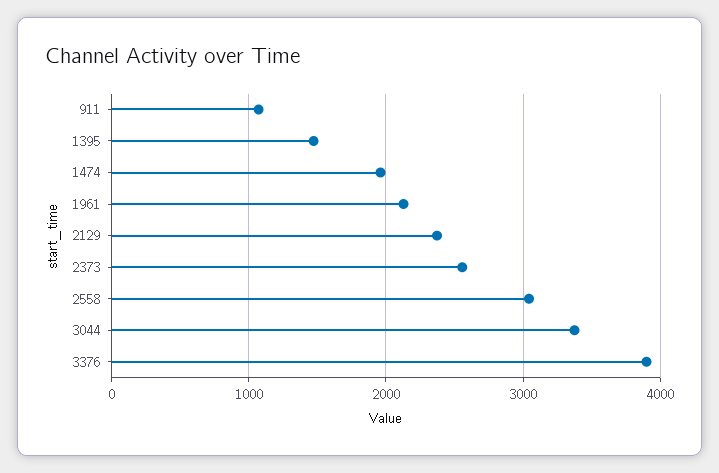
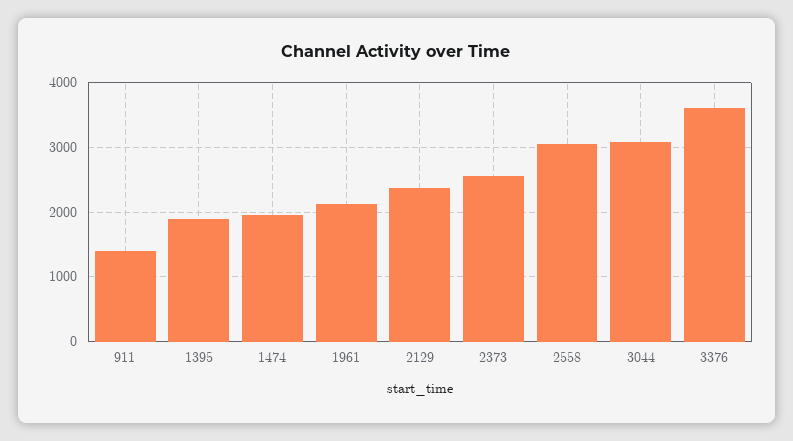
911: 1100 -> 1400
1395: 1500 -> 1900
3044: 3400 -> 3100
3376: 3900 -> 3600

